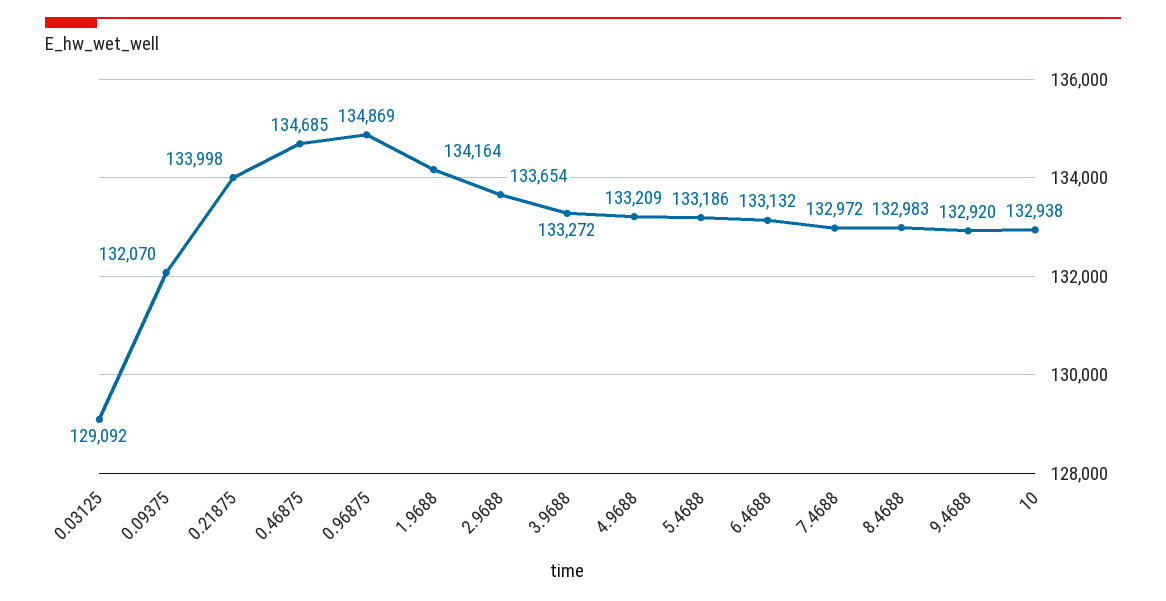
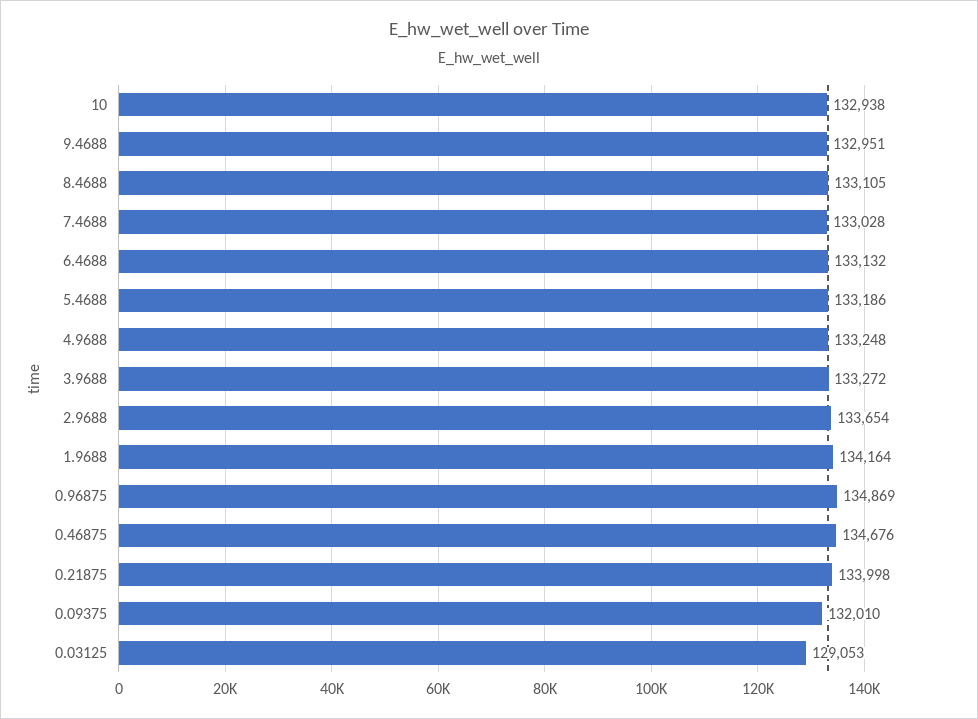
0.03125: 129092 -> 129053
0.09375: 132070 -> 132010
0.46875: 134685 -> 134676
4.9688: 133209 -> 133248
7.4688: 132972 -> 133028
8.4688: 132983 -> 133105
9.4688: 132920 -> 132951

